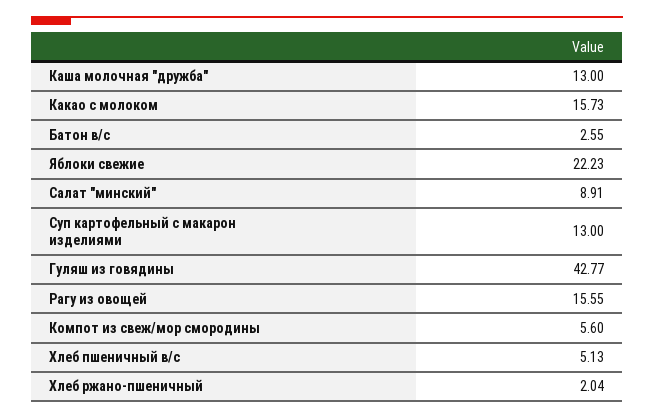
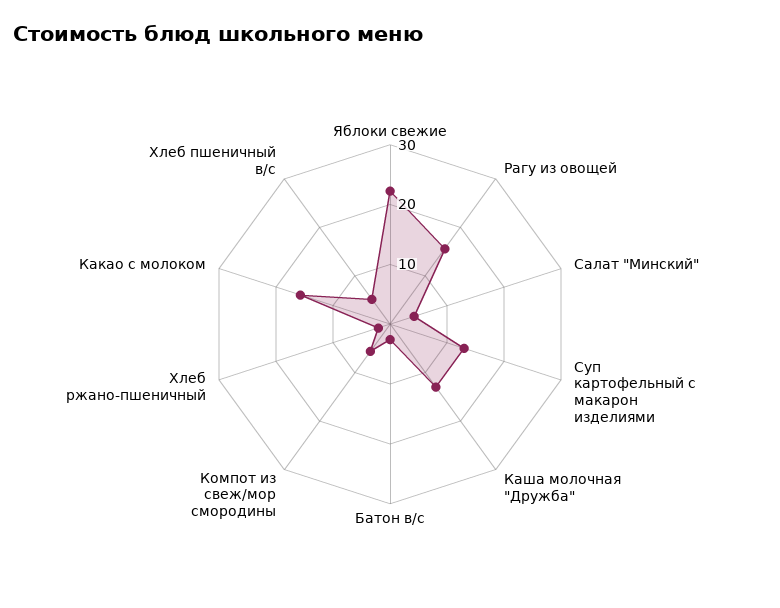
Салат "минский": 8.91 -> 4
Гуляш из говядины: 42.77 -> none

